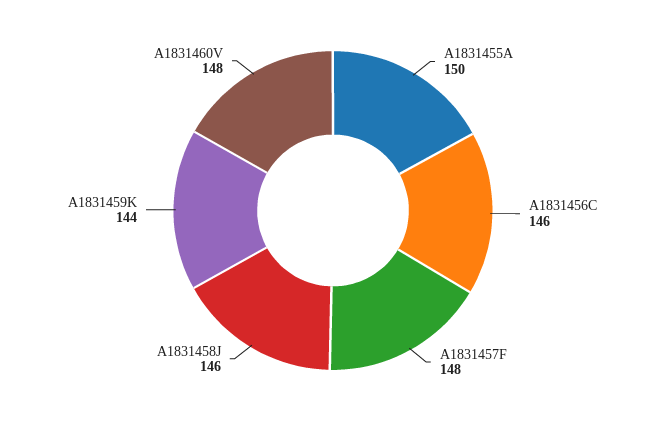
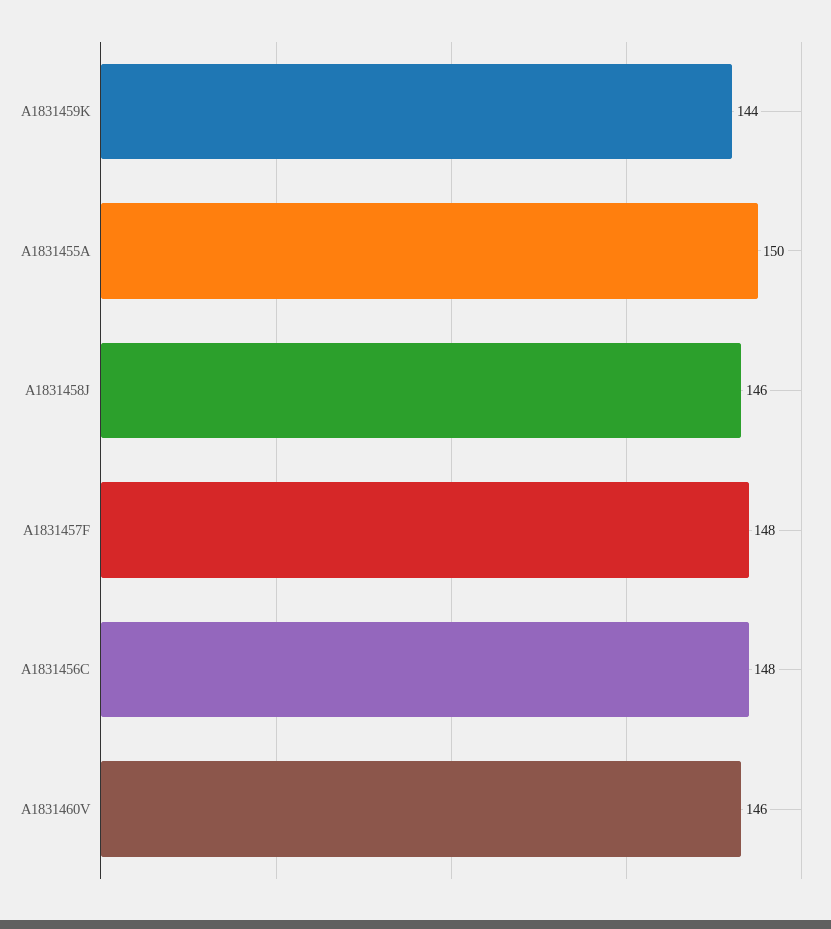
A1831456C: 146 -> 148
A1831460V: 148 -> 146

